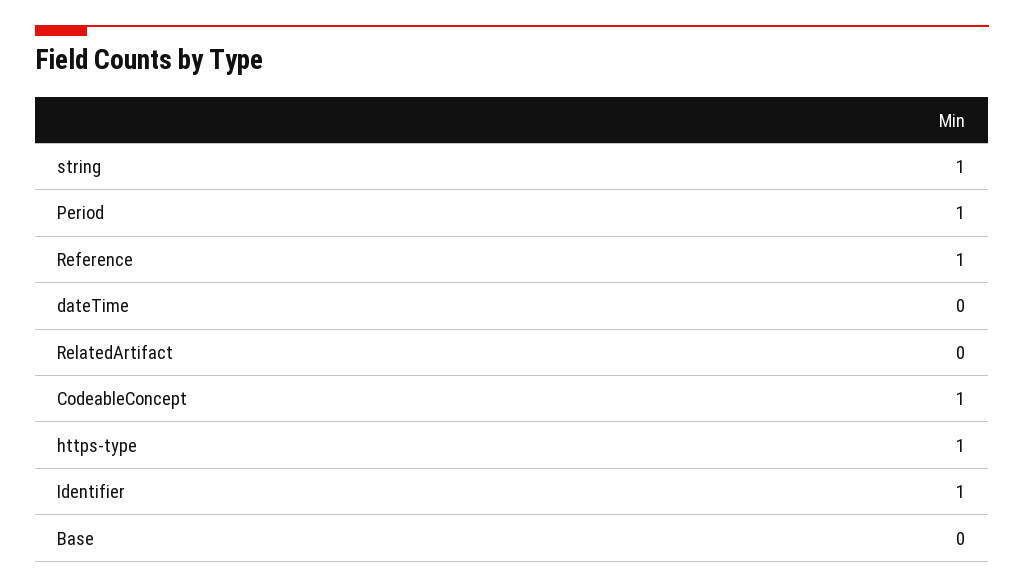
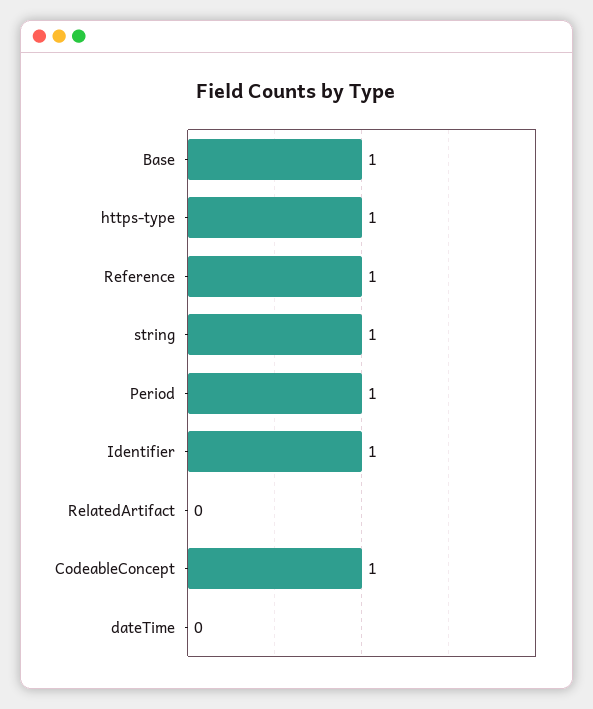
Base: 0 -> 1

